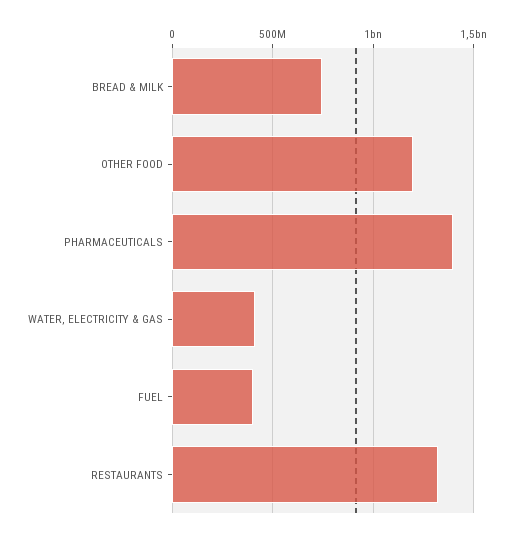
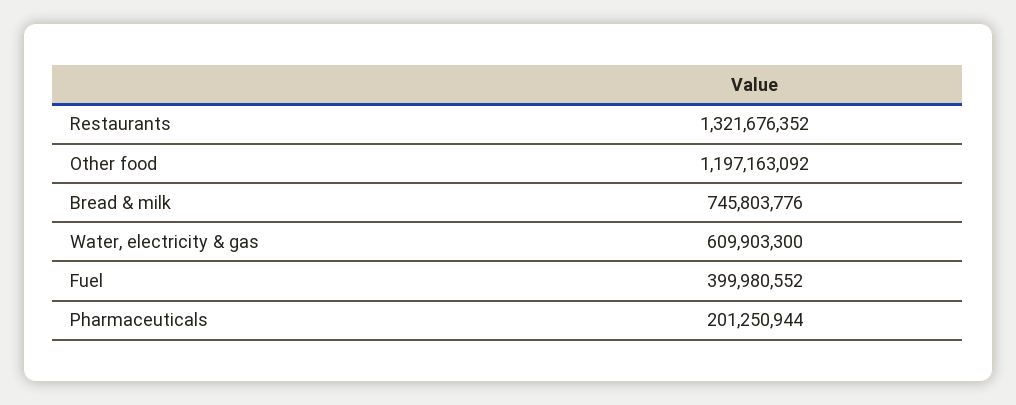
PHARMACEUTICALS: 1400000000 -> 201250944
WATER, ELECTRICITY & GAS: 400000000 -> 609903300

